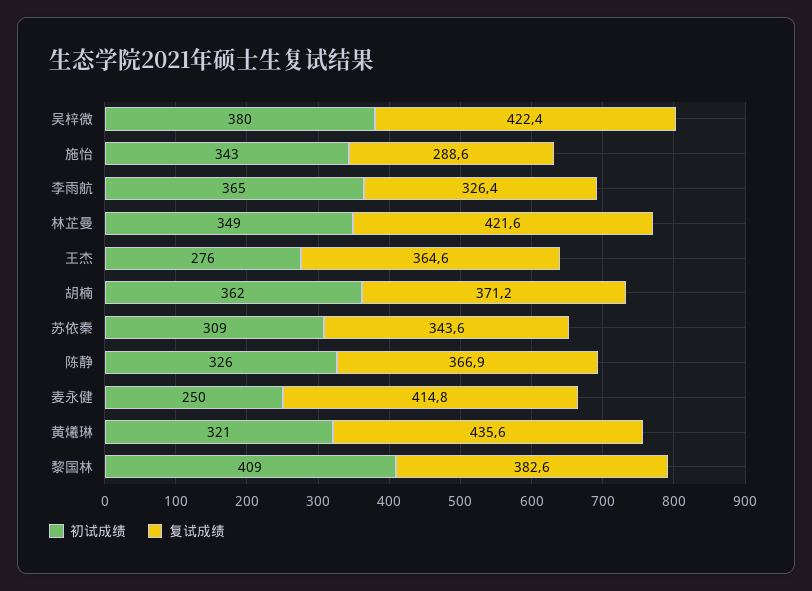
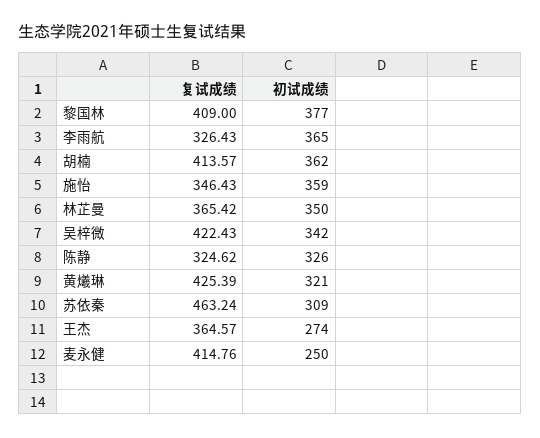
初试成绩, 吴梓微: 380 -> 342
初试成绩, 施怡: 343 -> 359
复试成绩, 施怡: 288.6 -> 346.43
初试成绩, 林芷曼: 349 -> 350
复试成绩, 林芷曼: 421.6 -> 365.42
初试成绩, 王杰: 276 -> 274
复试成绩, 胡楠: 371.2 -> 413.57
复试成绩, 苏依秦: 343.6 -> 463.24
复试成绩, 陈静: 366.9 -> 324.62
复试成绩, 黄爔琳: 435.6 -> 425.39
初试成绩, 黎国林: 409 -> 377
复试成绩, 黎国林: 382.6 -> 409

